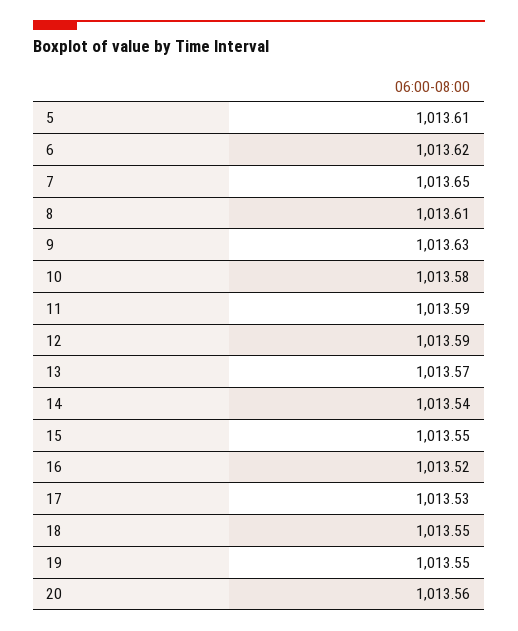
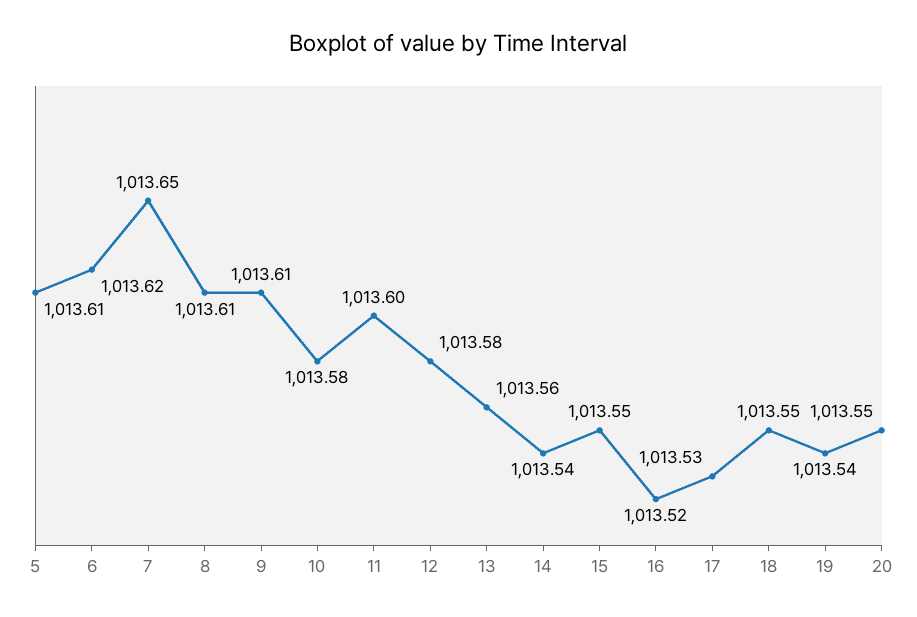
9: 1013.63 -> 1013.61
11: 1013.59 -> 1013.6
12: 1013.59 -> 1013.58
13: 1013.57 -> 1013.56
19: 1013.55 -> 1013.54
20: 1013.56 -> 1013.55

